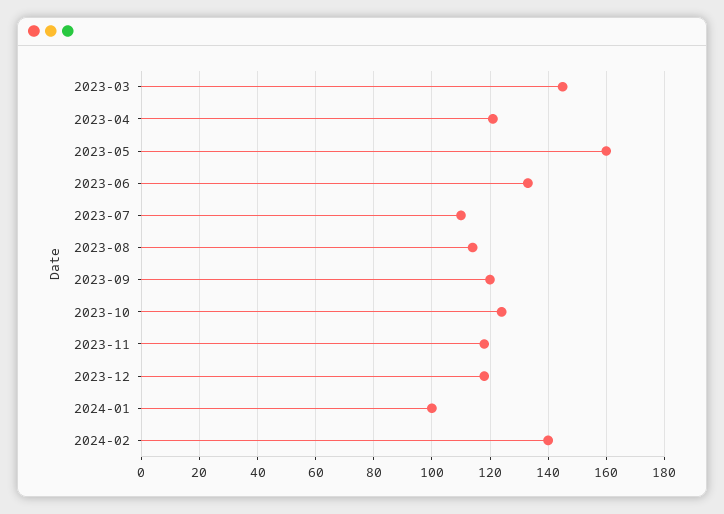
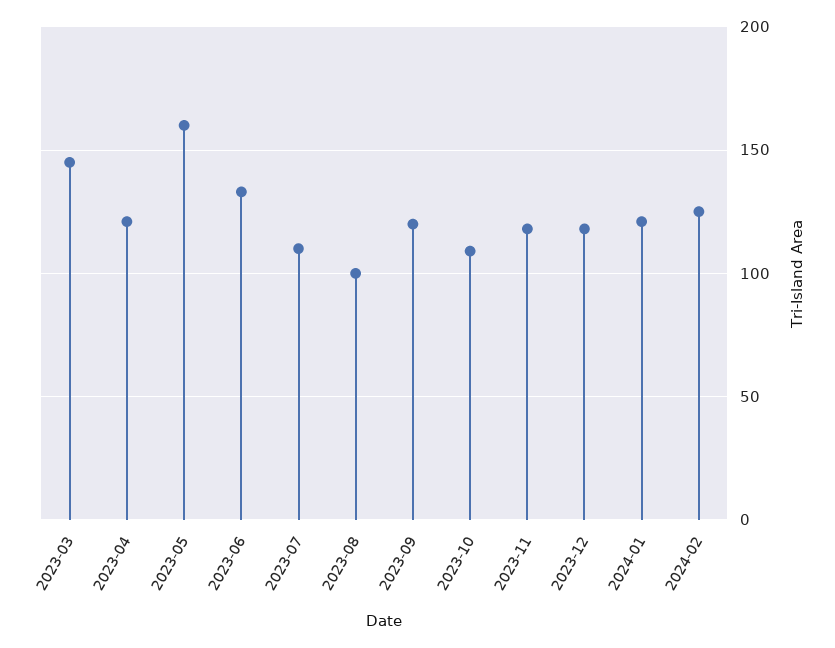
2023-08: 115 -> 100
2023-10: 125 -> 110
2024-01: 100 -> 120
2024-02: 140 -> 125

